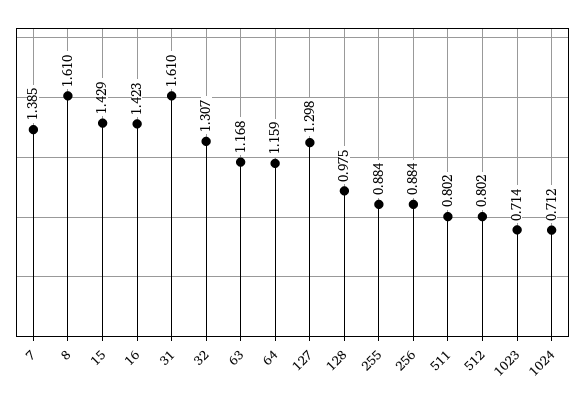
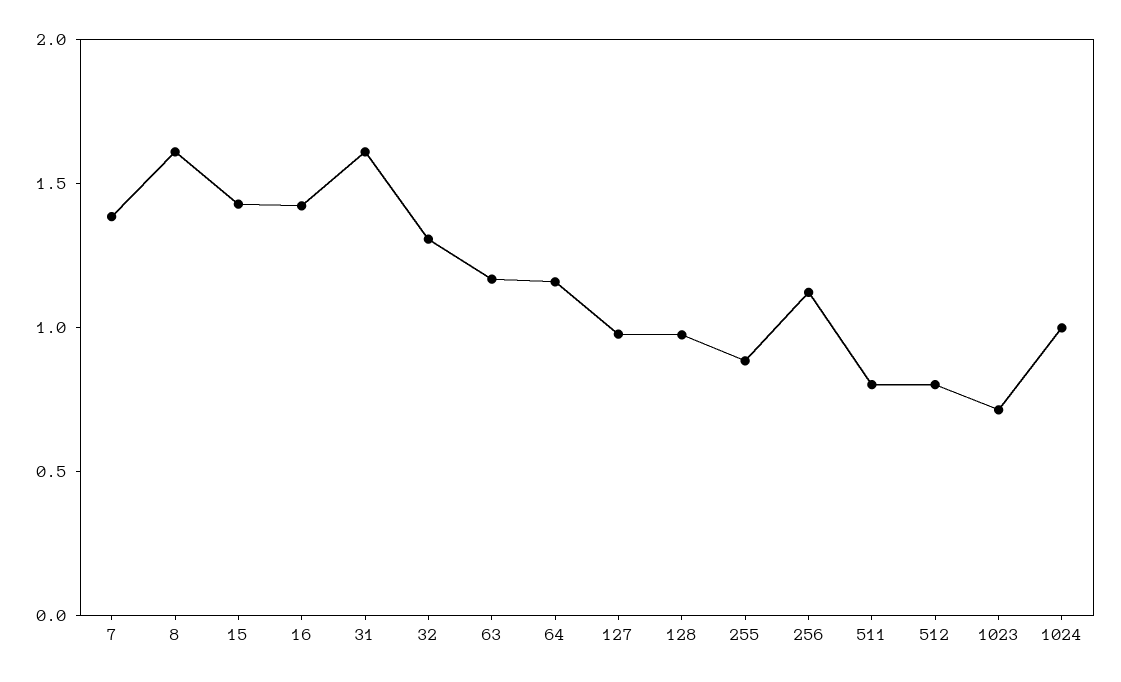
127: 1.298 -> 1
256: 0.884 -> 1.1
1024: 0.712 -> 1

